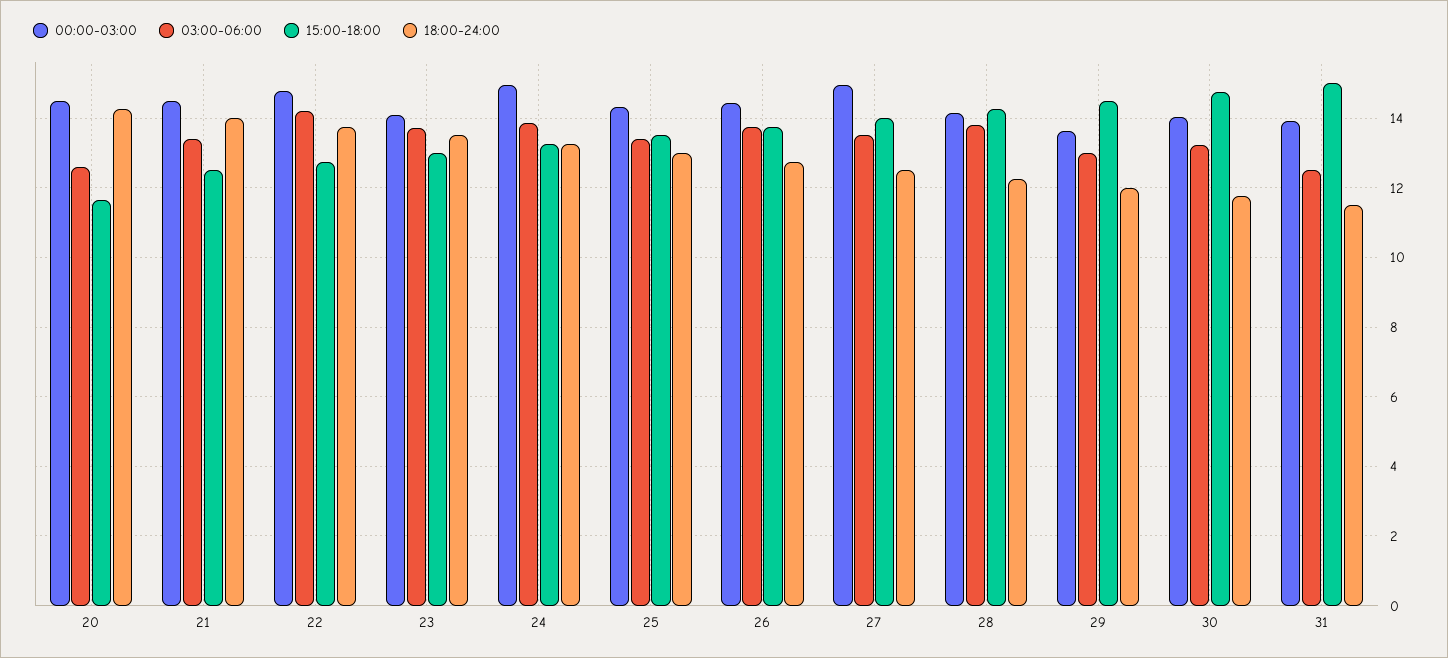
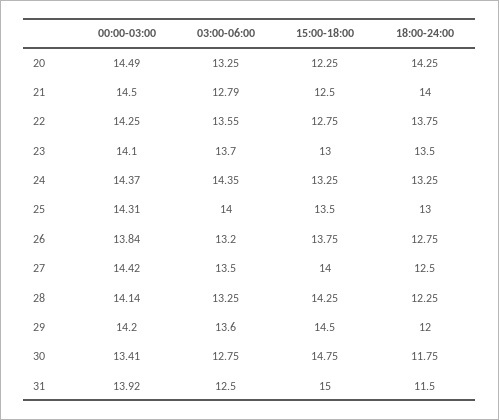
03:00-06:00, 20: 12.6 -> 13.25
15:00-18:00, 20: 11.6 -> 12.25
03:00-06:00, 21: 13.4 -> 12.79
00:00-03:00, 22: 14.8 -> 14.25
03:00-06:00, 22: 14.2 -> 13.55
00:00-03:00, 24: 15 -> 14.37
03:00-06:00, 24: 13.8 -> 14.35
03:00-06:00, 25: 13.4 -> 14
00:00-03:00, 26: 14.4 -> 13.84
03:00-06:00, 26: 13.8 -> 13.2
00:00-03:00, 27: 15 -> 14.42
03:00-06:00, 28: 13.8 -> 13.25
00:00-03:00, 29: 13.6 -> 14.2
03:00-06:00, 29: 13 -> 13.6
00:00-03:00, 30: 14 -> 13.41
03:00-06:00, 30: 13.2 -> 12.75

